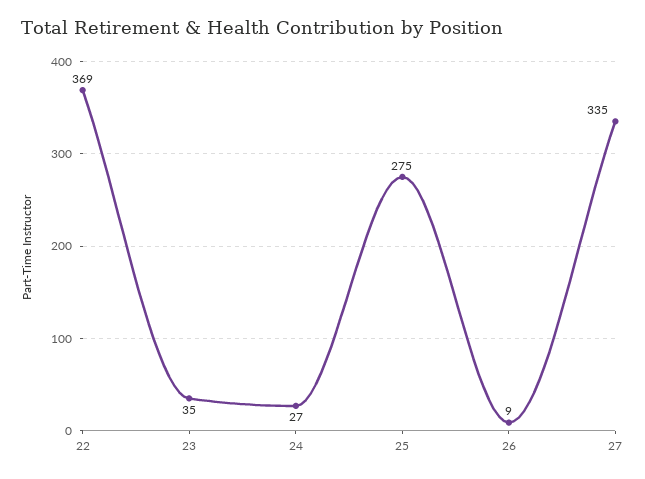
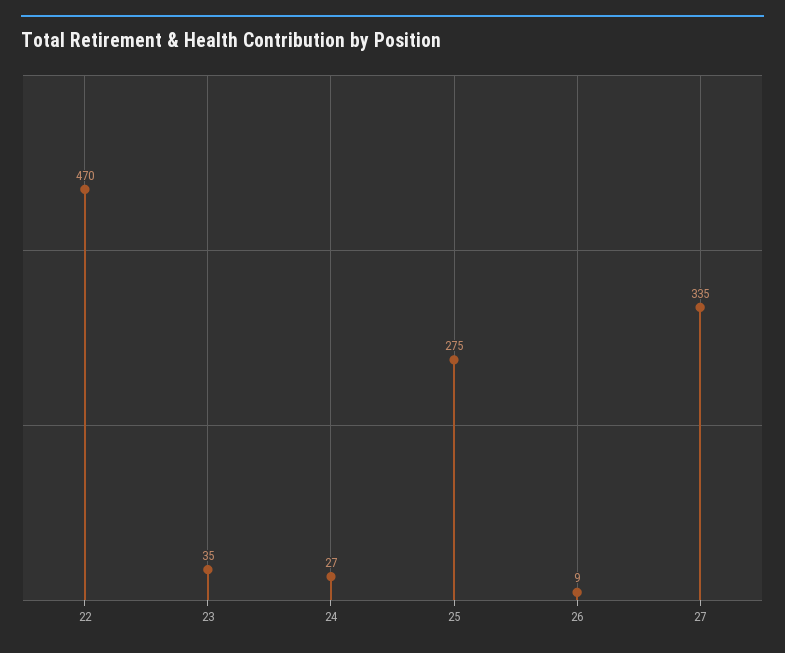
22: 369 -> 470

